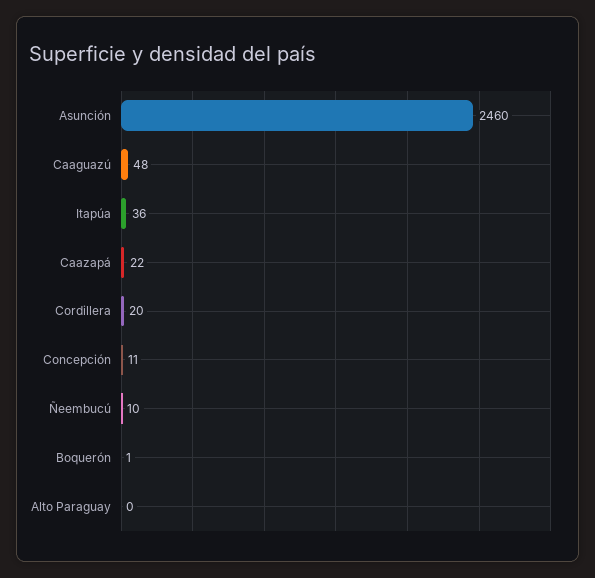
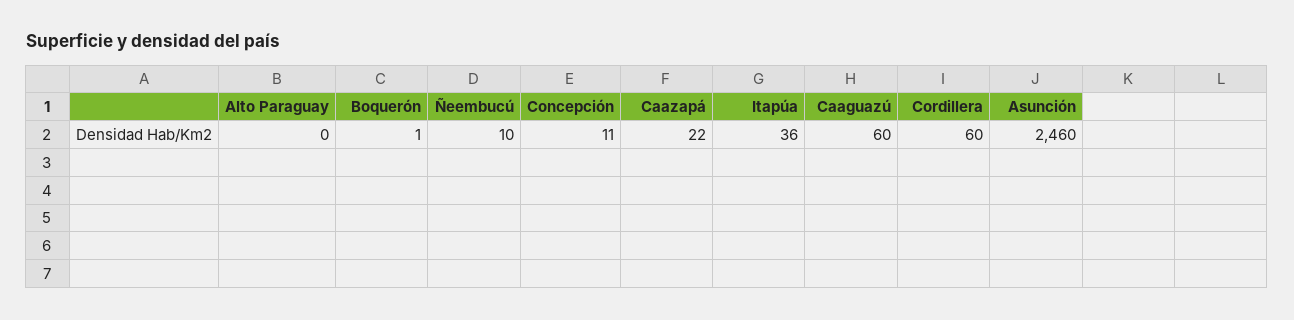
Caaguazú: 48 -> 60
Cordillera: 20 -> 60

